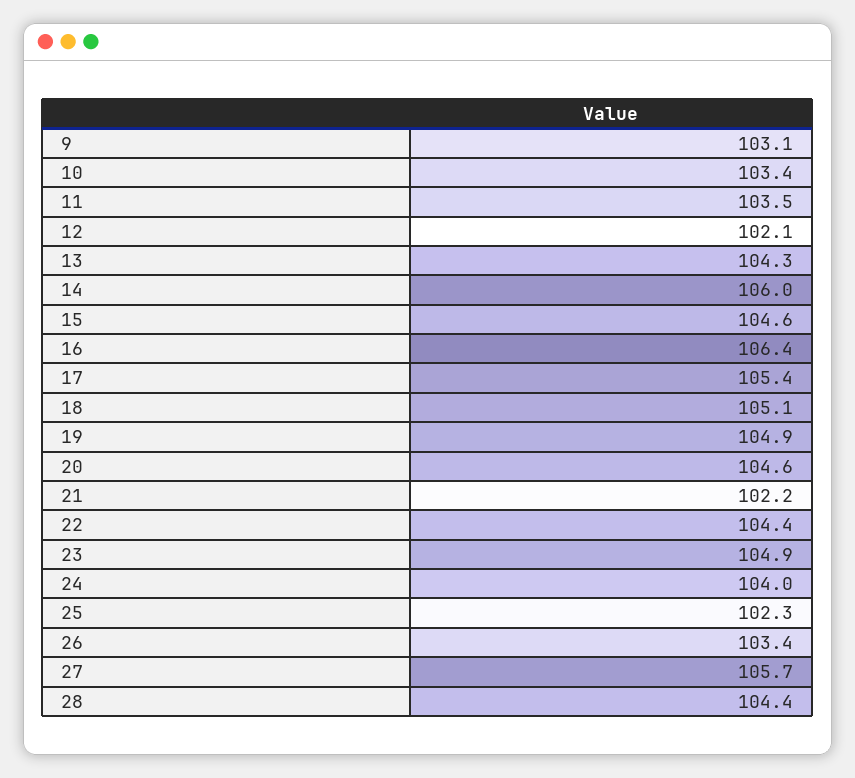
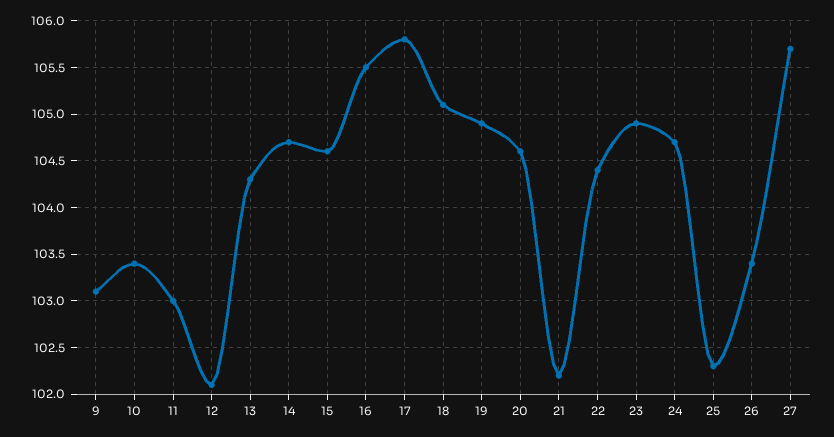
11: 103.5 -> 103
14: 106 -> 104.7
16: 106.4 -> 105.5
17: 105.4 -> 105.8
24: 104 -> 104.7
28: 104.4 -> none

